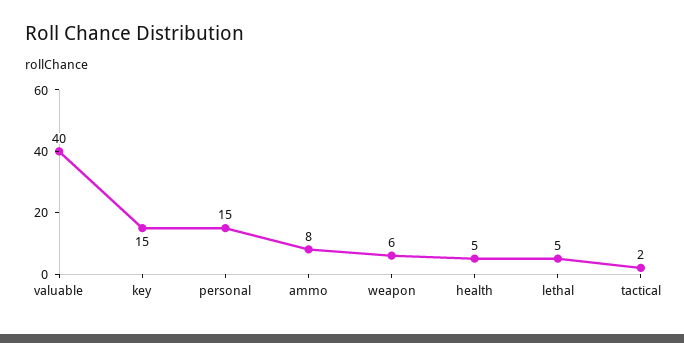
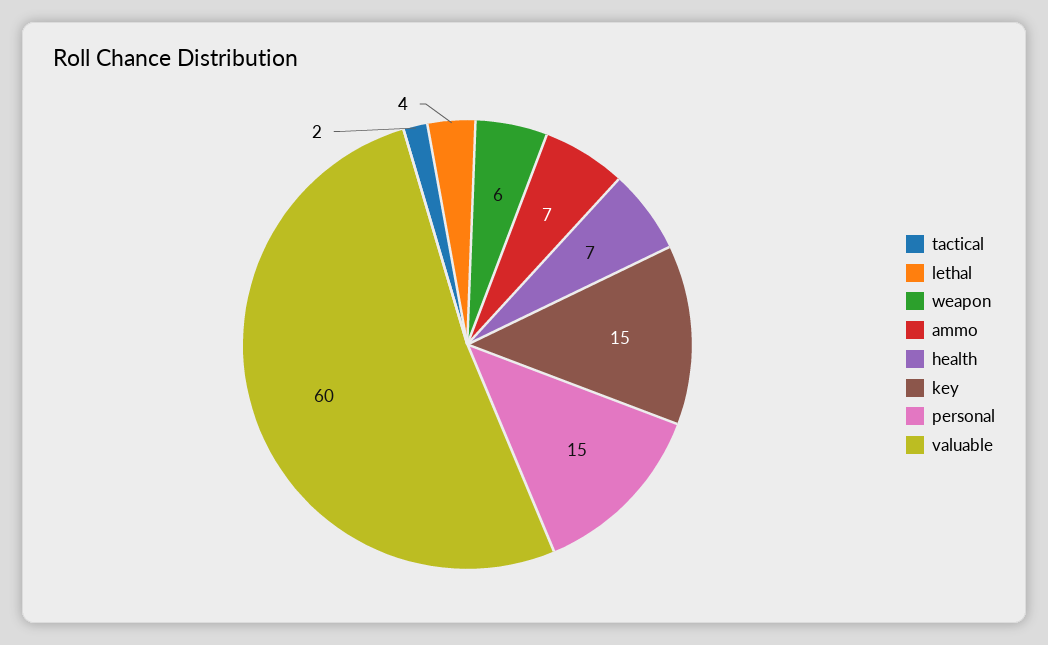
valuable: 40 -> 60
ammo: 8 -> 7
health: 5 -> 7
lethal: 5 -> 4

